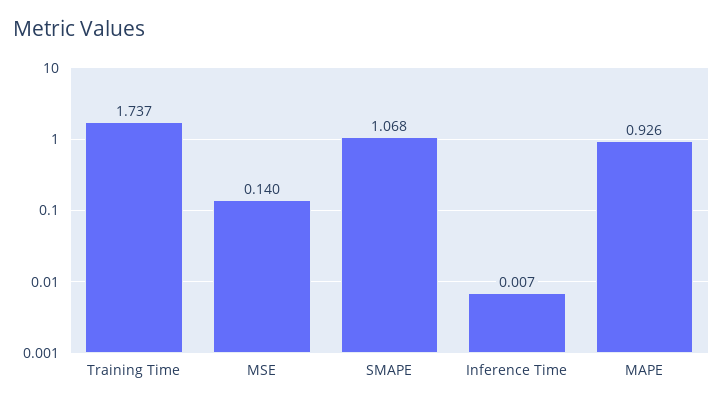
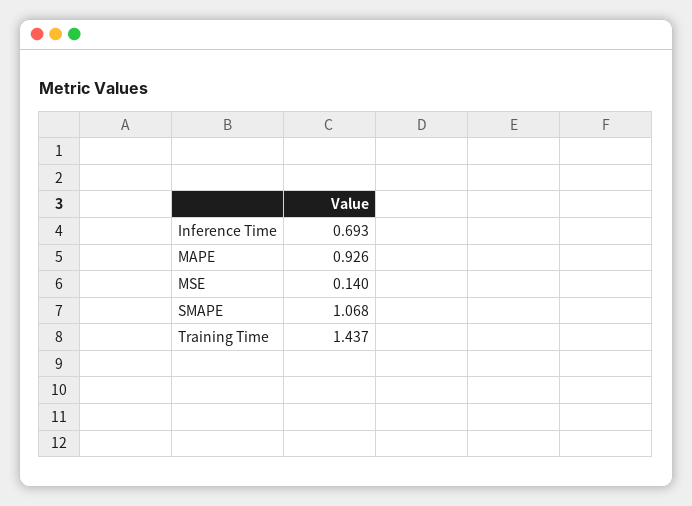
Training Time: 1.737 -> 1.437
Inference Time: 0.007 -> 0.693

